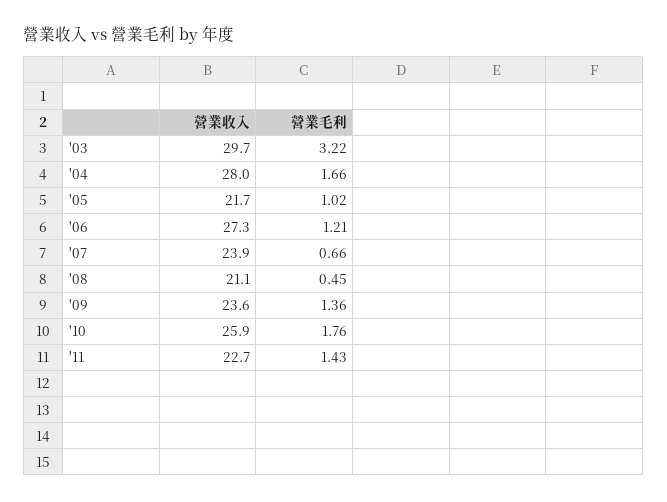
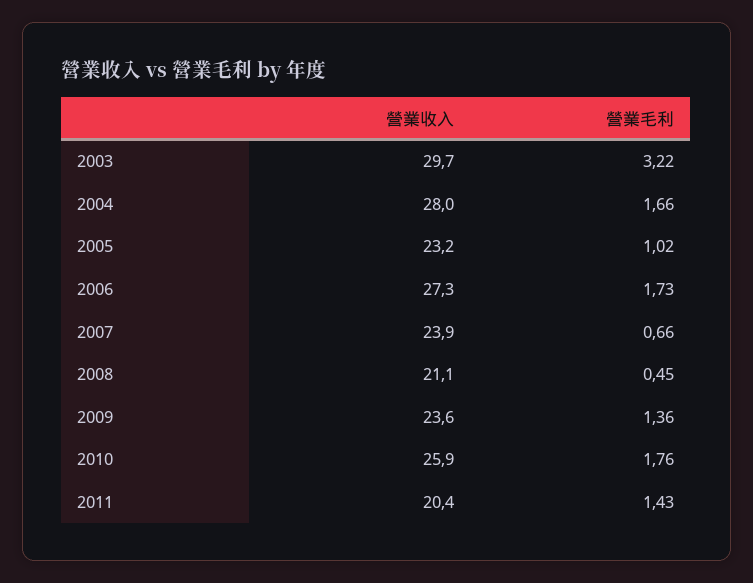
營業收入, '05: 21.7 -> 23.2
營業毛利, '06: 1.21 -> 1.73
營業收入, '11: 22.7 -> 20.4

